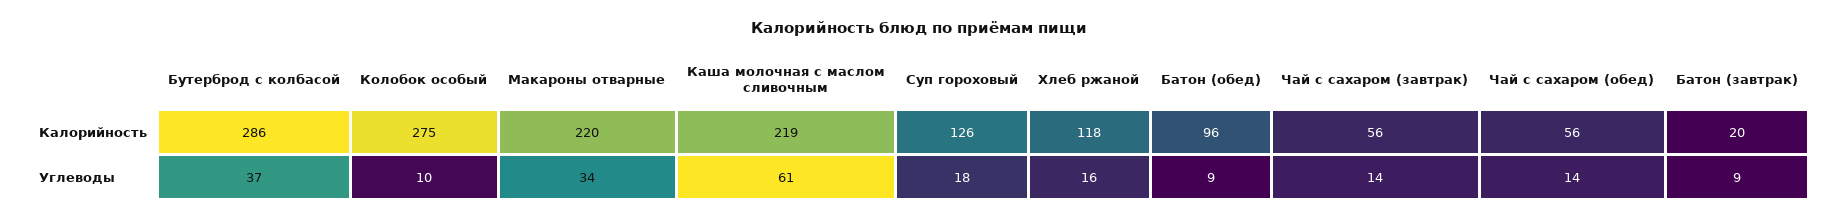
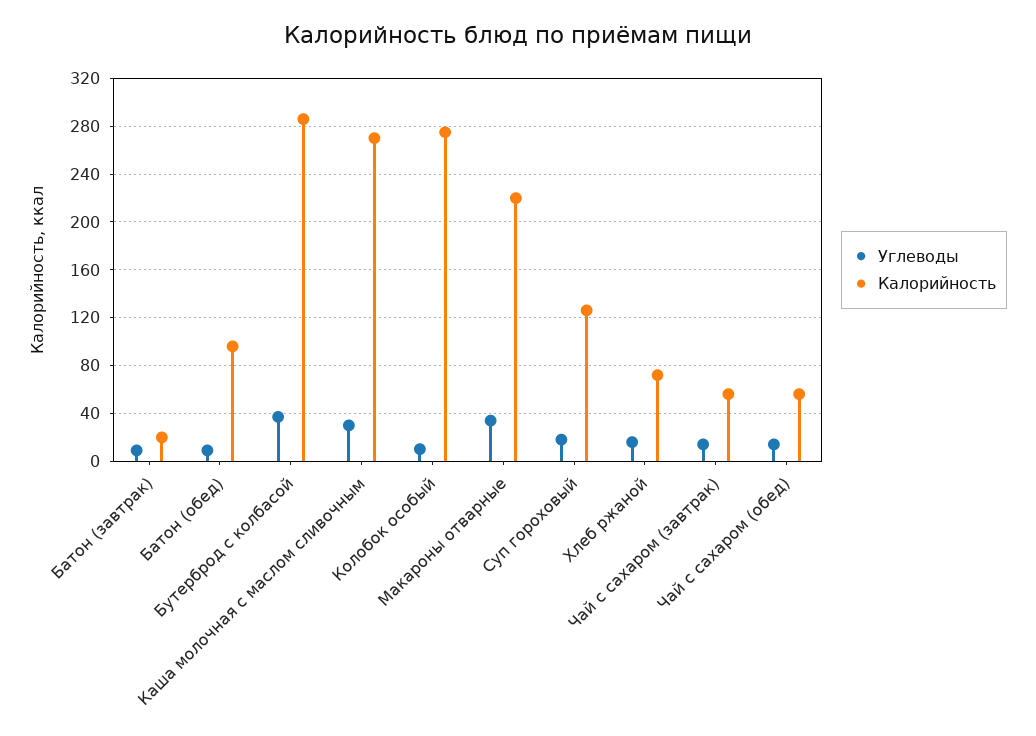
Калорийность, Каша молочная с маслом сливочным: 219 -> 270
Калорийность, Хлеб ржаной: 118 -> 70
Углеводы, Каша молочная с маслом сливочным: 61 -> 30

